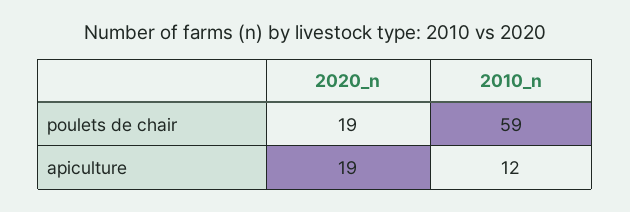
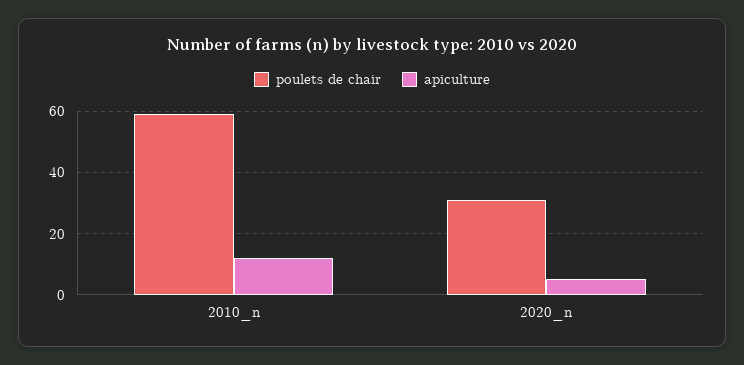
poulets de chair, 2020_n: 19 -> 30
apiculture, 2020_n: 19 -> 5

